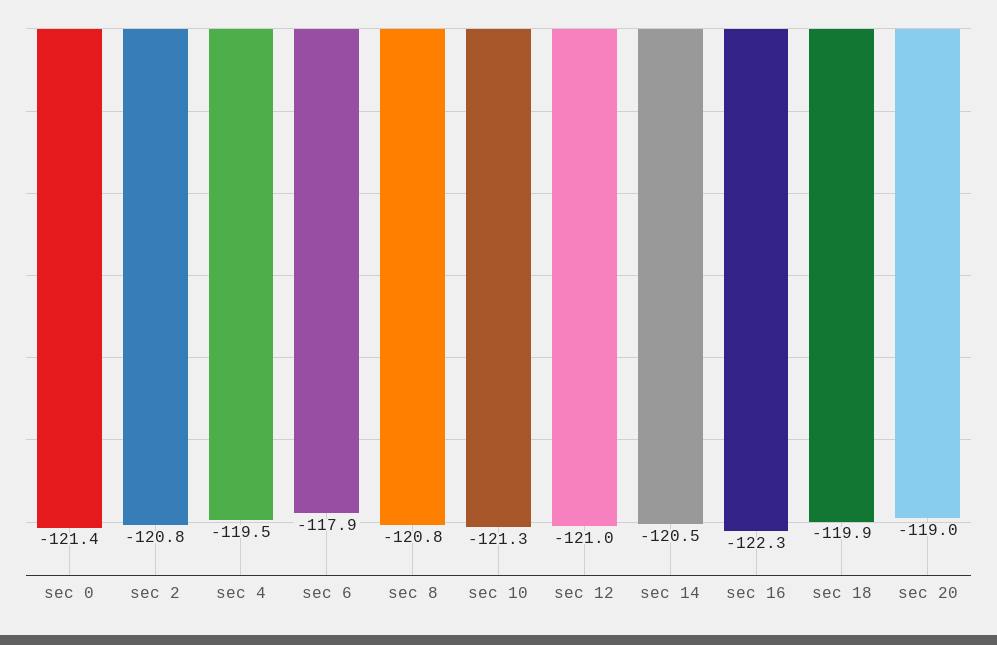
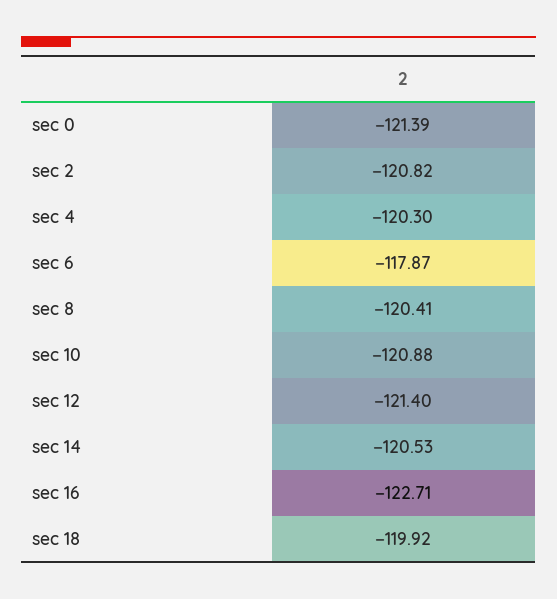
sec 4: -119.5 -> -120.3
sec 8: -120.8 -> -120.41
sec 10: -121.3 -> -120.88
sec 12: -121 -> -121.4
sec 16: -122.3 -> -122.71
sec 20: -119 -> none

